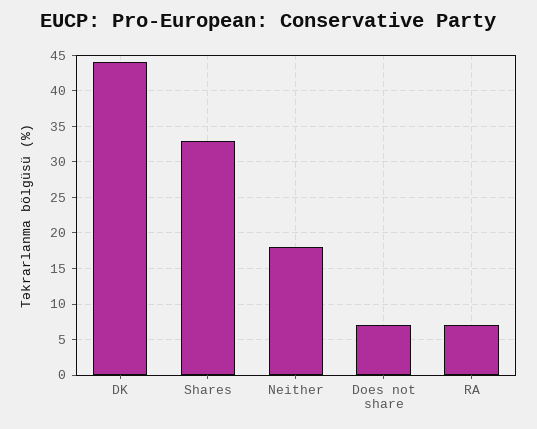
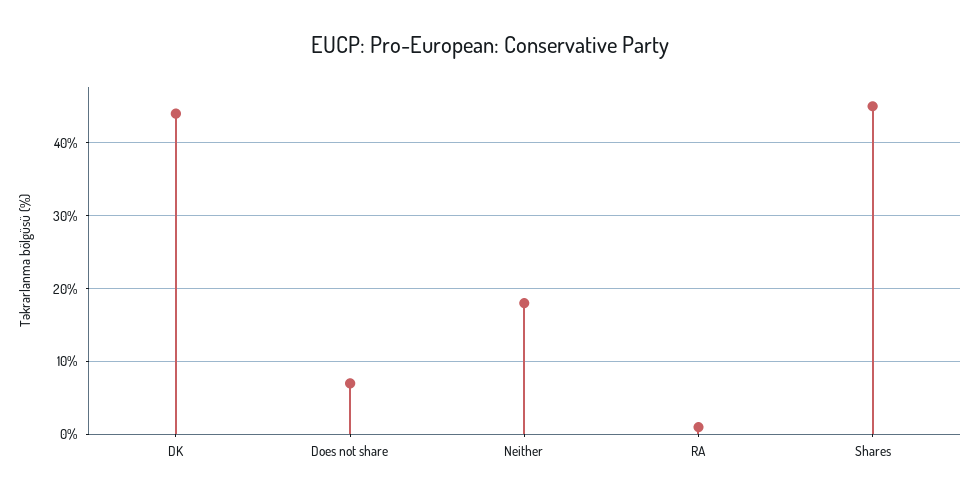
Shares: 33 -> 45
RA: 7 -> 1

